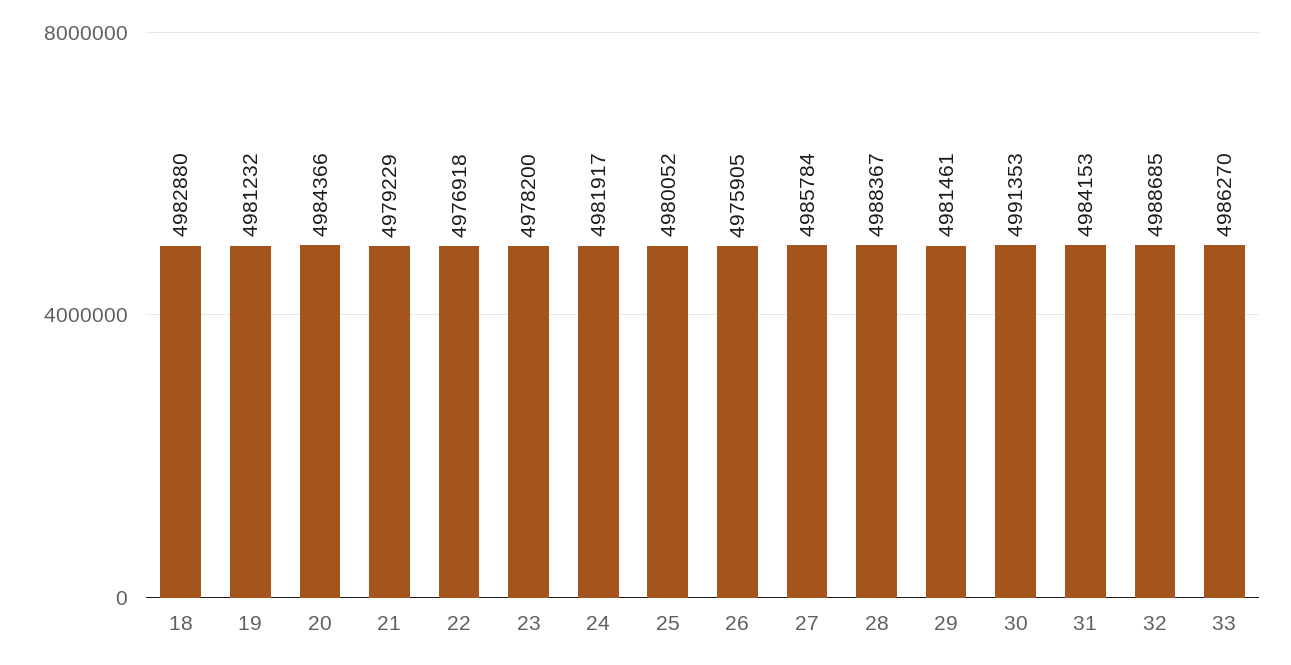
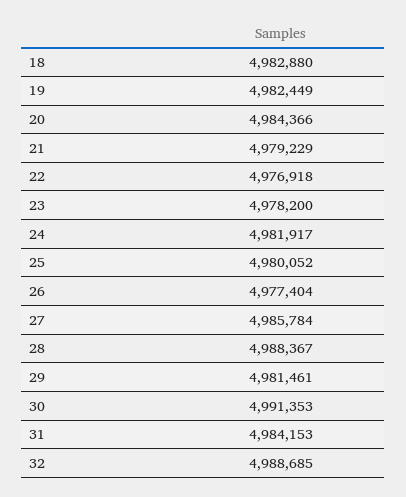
19: 4981232 -> 4982449
26: 4975905 -> 4977404
33: 4986270 -> none

